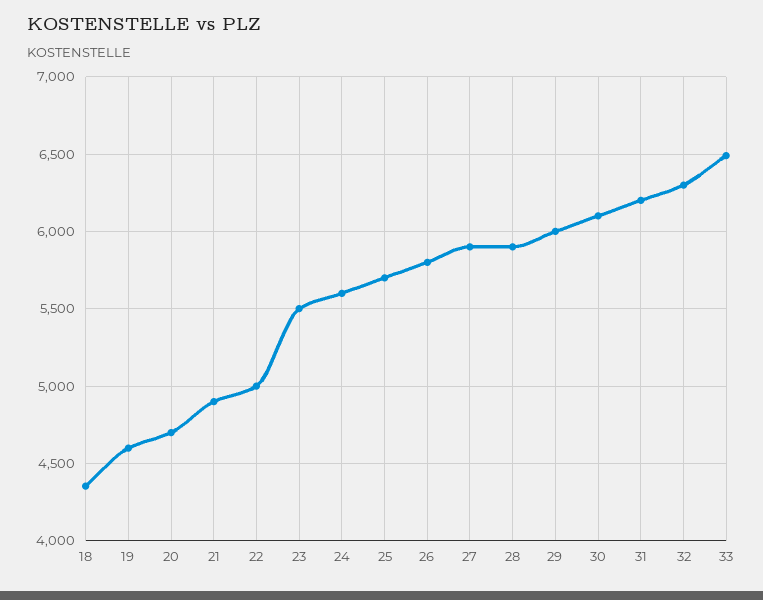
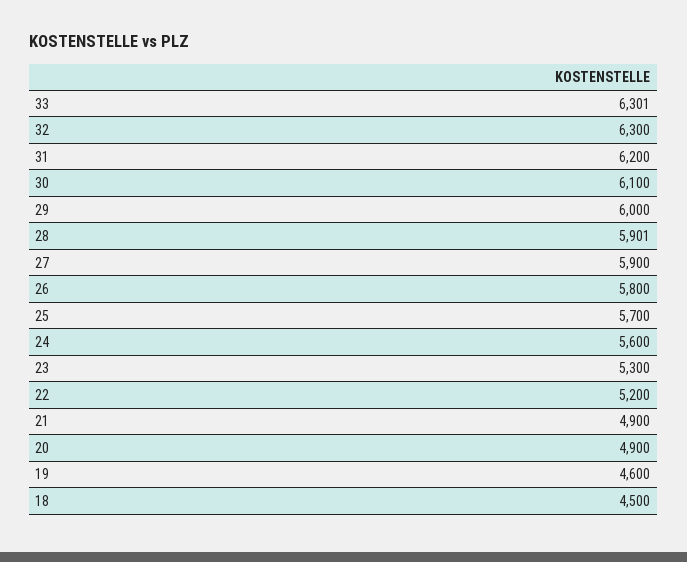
18: 4350 -> 4500
20: 4700 -> 4900
22: 5000 -> 5200
23: 5500 -> 5300
33: 6500 -> 6301

